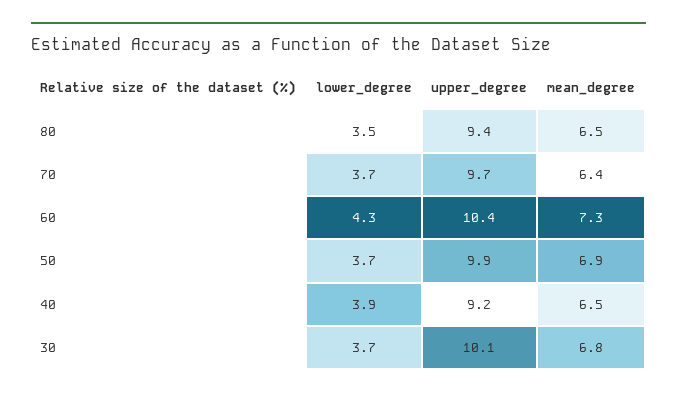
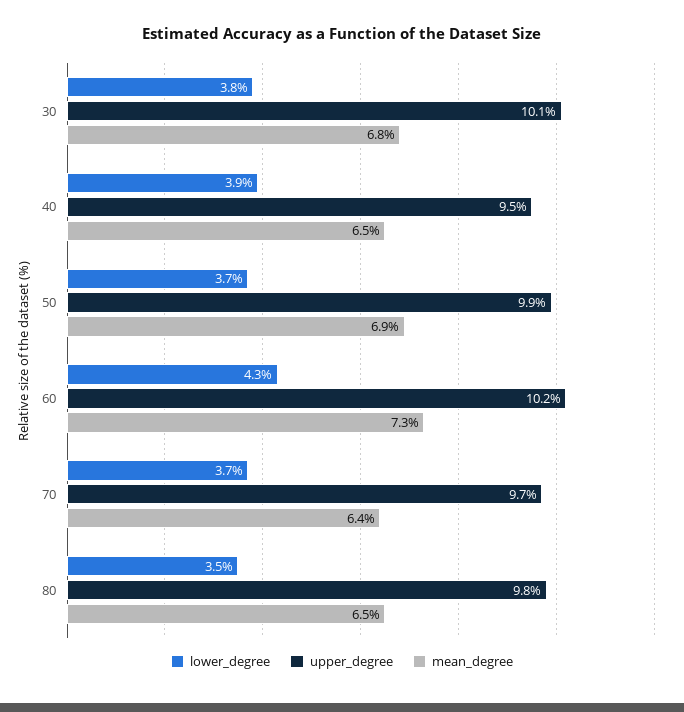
upper_degree, 80: 9.4 -> 9.8
upper_degree, 60: 10.4 -> 10.2
upper_degree, 40: 9.2 -> 9.5
lower_degree, 30: 3.7 -> 3.8

